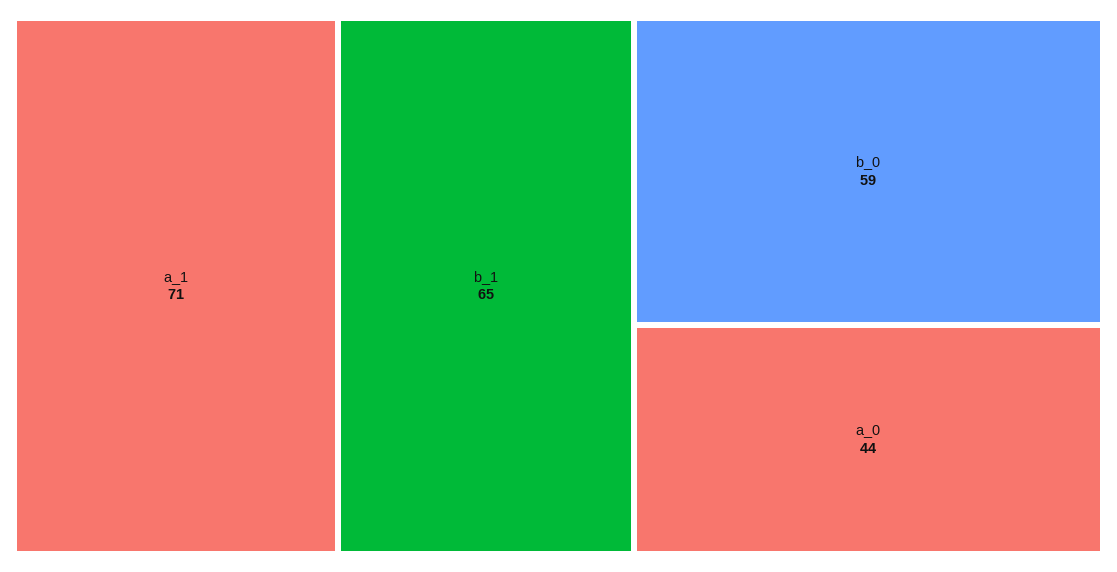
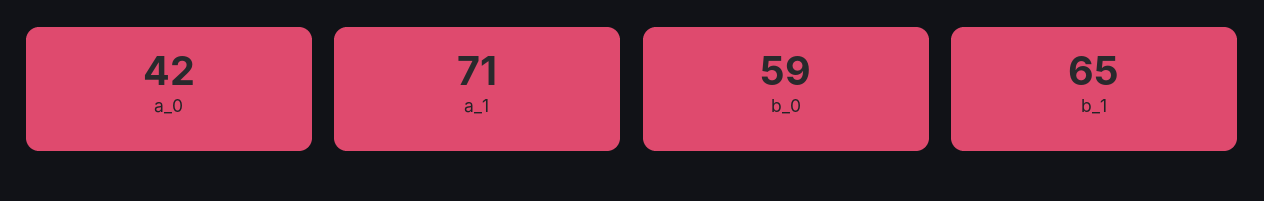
a_0: 44 -> 42

